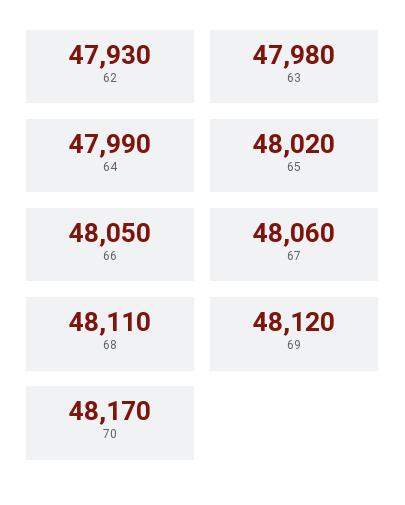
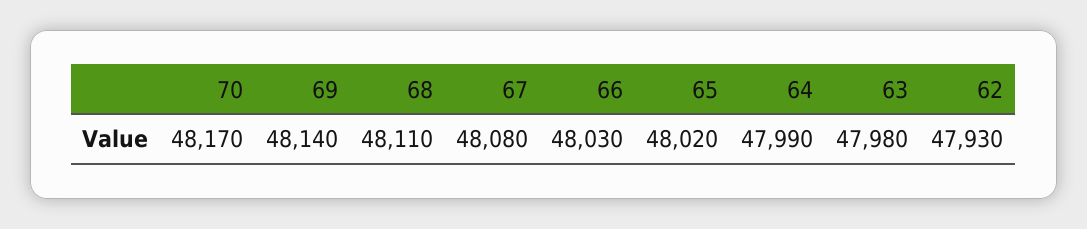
66: 48050 -> 48030
67: 48060 -> 48080
69: 48120 -> 48140

